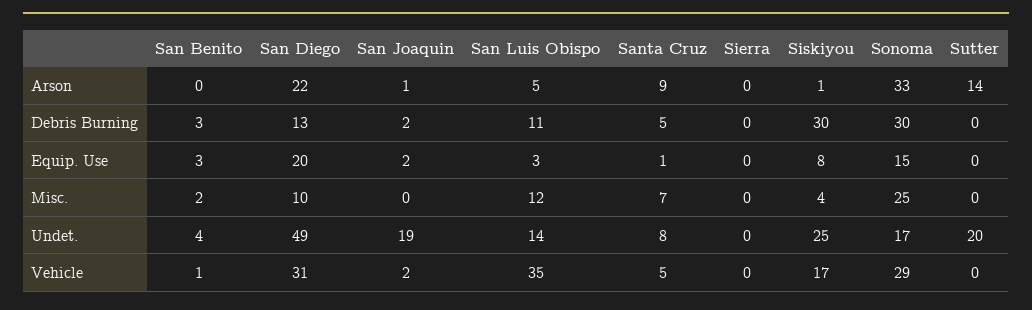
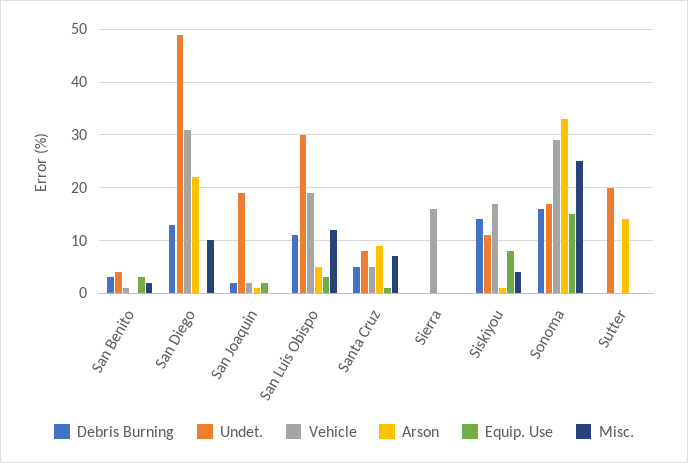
Debris Burning, Siskiyou: 30 -> 15
Debris Burning, Sonoma: 30 -> 15
Equip. Use, San Diego: 20 -> 0
Undet., San Luis Obispo: 14 -> 30
Undet., Siskiyou: 25 -> 10
Vehicle, San Luis Obispo: 35 -> 20
Vehicle, Sierra: 0 -> 15

